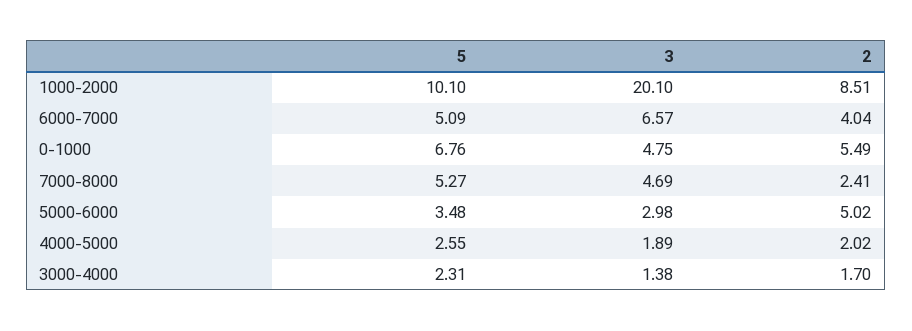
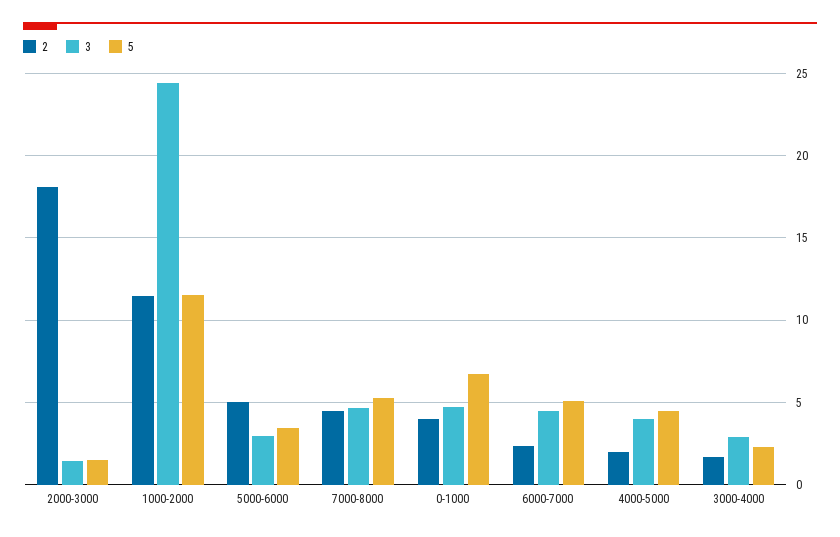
5, 1000-2000: 10.1 -> 11.5
3, 1000-2000: 20.1 -> 24.5
2, 1000-2000: 8.51 -> 11.5
3, 6000-7000: 6.57 -> 4.5
2, 6000-7000: 4.04 -> 2.5
2, 0-1000: 5.49 -> 4
2, 7000-8000: 2.41 -> 4.5
5, 4000-5000: 2.55 -> 4.5
3, 4000-5000: 1.89 -> 4
3, 3000-4000: 1.38 -> 3
2, 2000-3000: none -> 18
3, 2000-3000: none -> 1.5
5, 2000-3000: none -> 1.5

